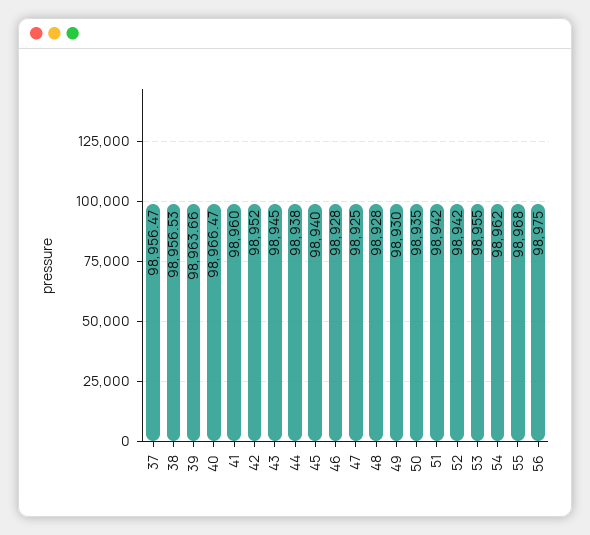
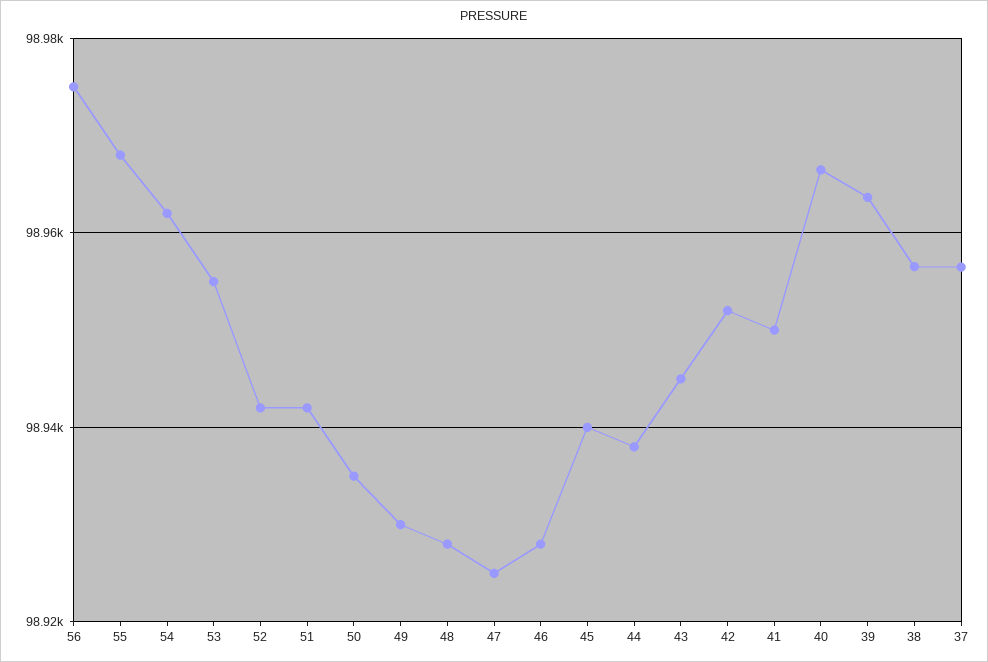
41: 98960 -> 98950

